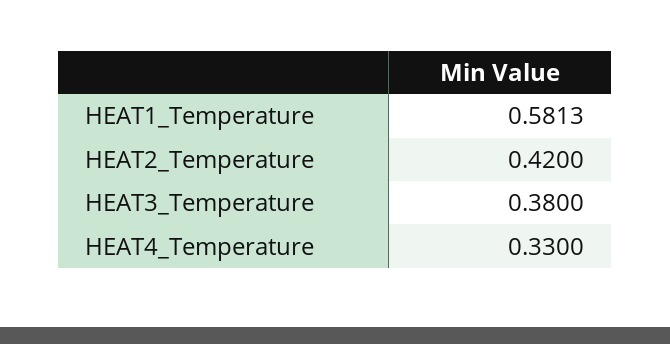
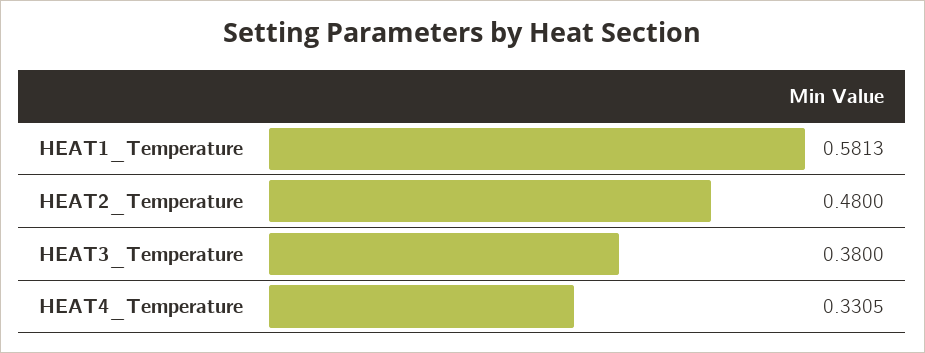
HEAT2_Temperature: 0.42 -> 0.48
HEAT4_Temperature: 0.33 -> 0.3305

